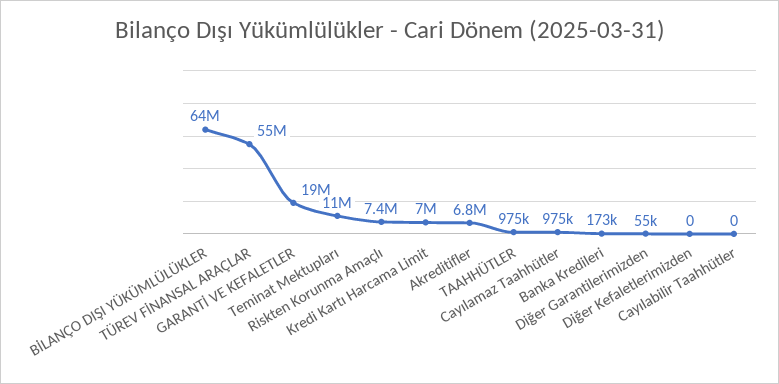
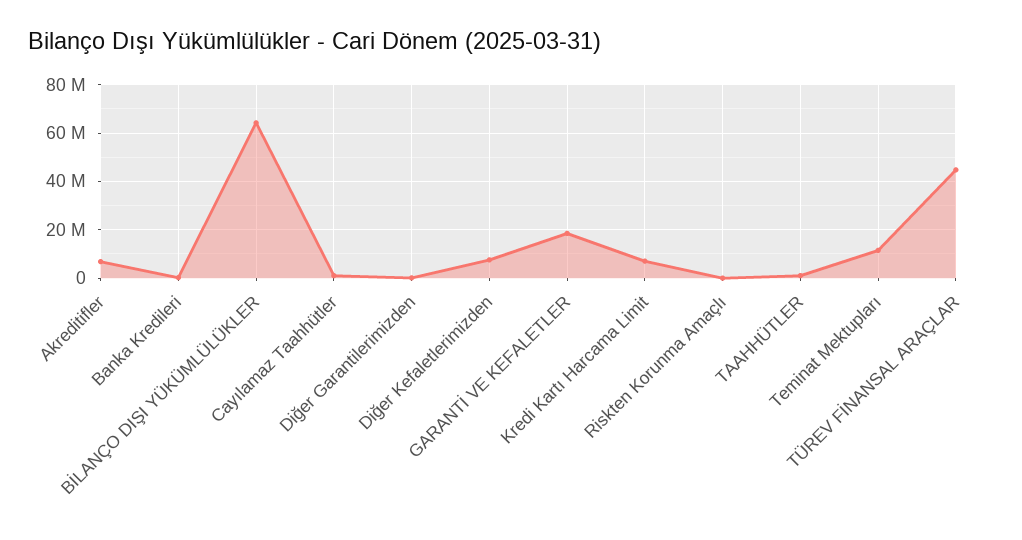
TÜREV FİNANSAL ARAÇLAR: 55000000 -> 45000000
Riskten Korunma Amaçlı: 7400000 -> 0
Diğer Kefaletlerimizden: 0 -> 7500000
Cayılabilir Taahhütler: 0 -> none

